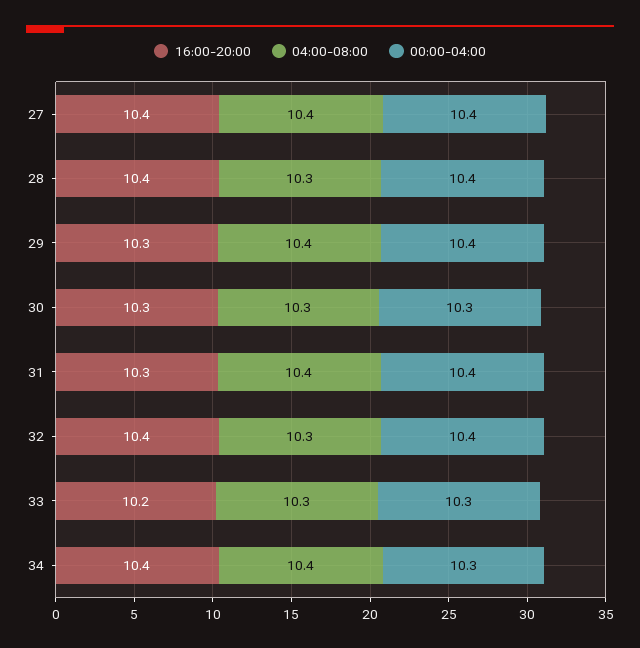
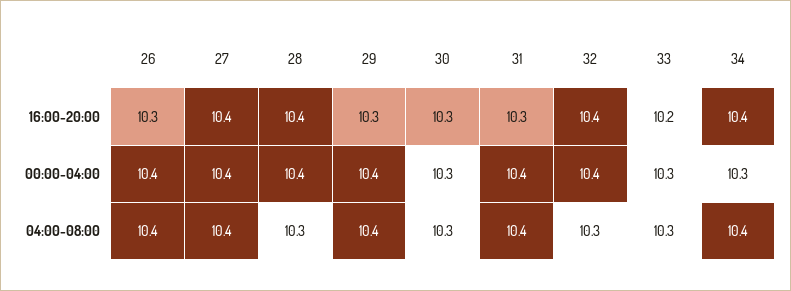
16:00-20:00, 26: none -> 10.3
00:00-04:00, 26: none -> 10.4
04:00-08:00, 26: none -> 10.4

